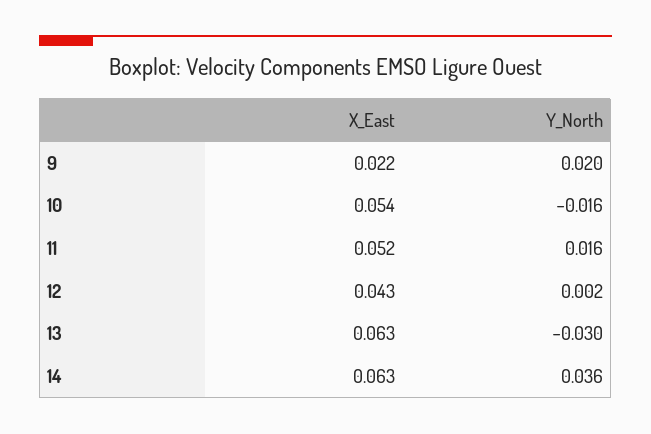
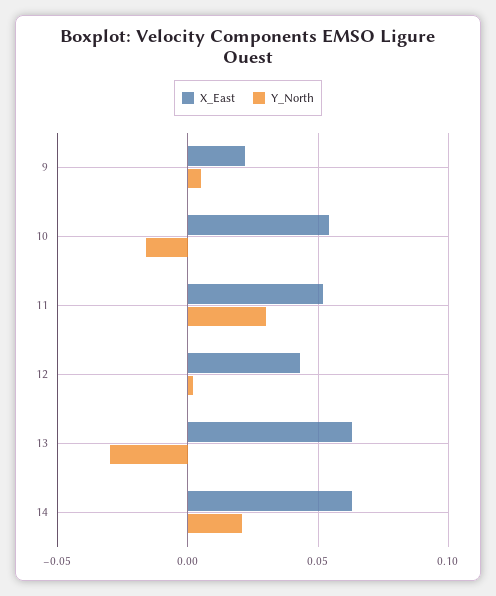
Y_North, 9: 0.02 -> 0.005
Y_North, 11: 0.016 -> 0.03
Y_North, 14: 0.036 -> 0.02

